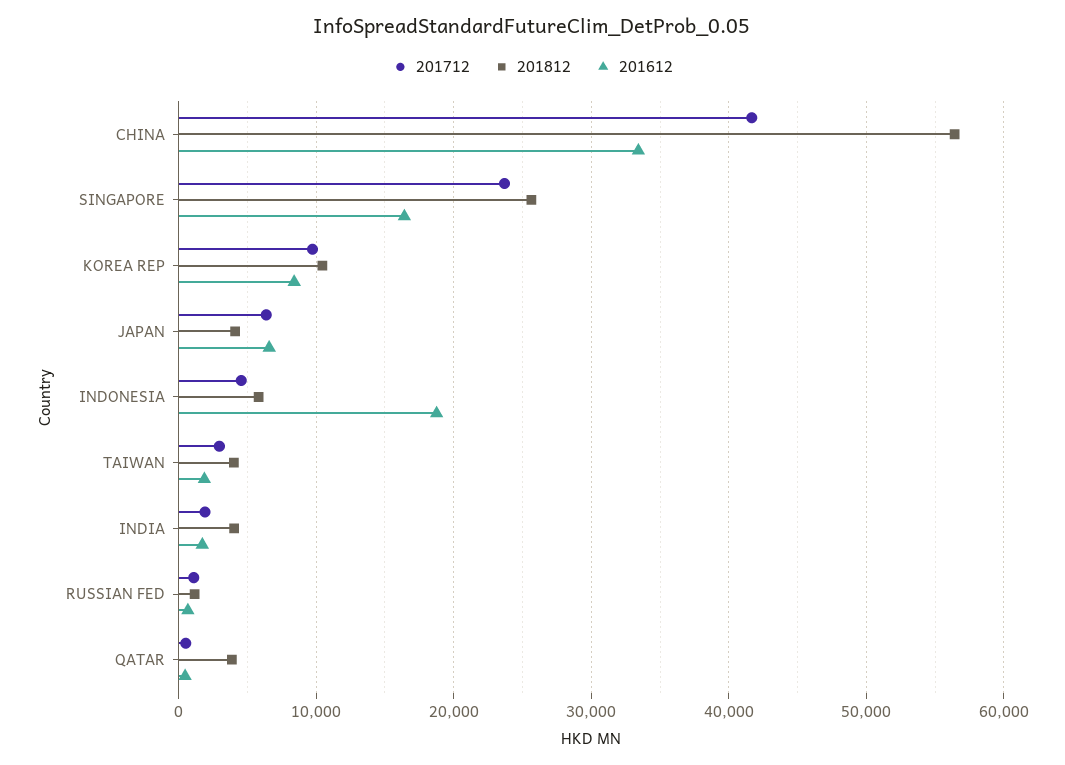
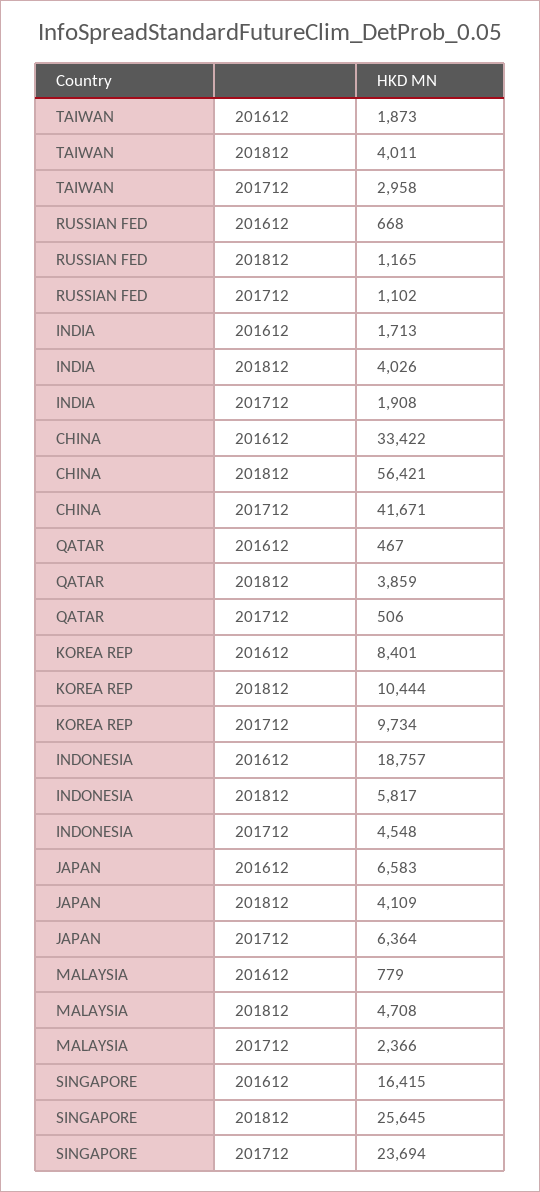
201612, MALAYSIA: none -> 779
201812, MALAYSIA: none -> 4708
201712, MALAYSIA: none -> 2366

